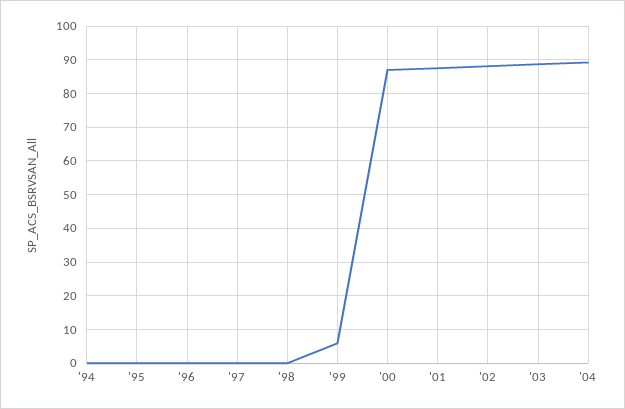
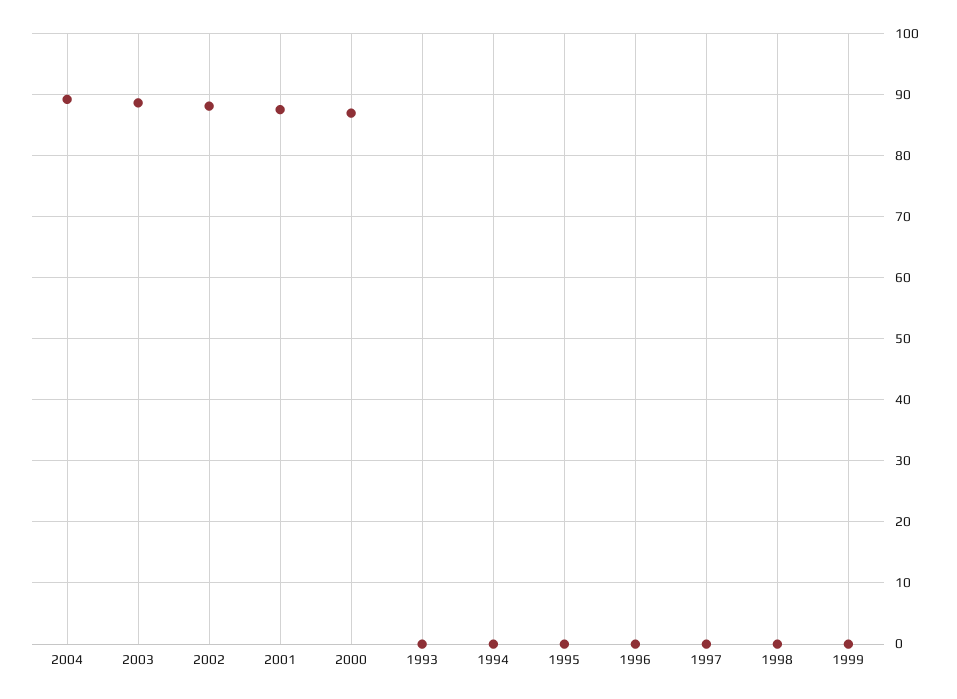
'99: 6 -> 0
1993: none -> 0

